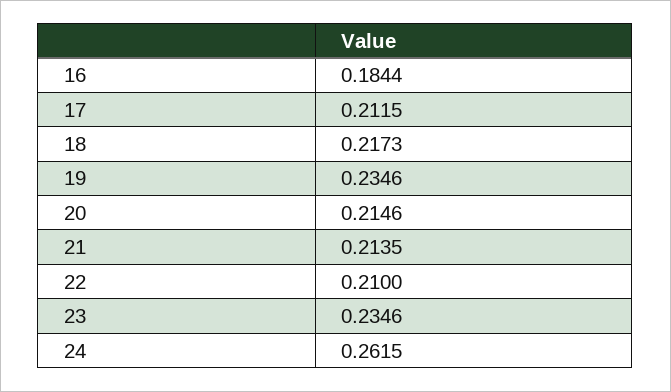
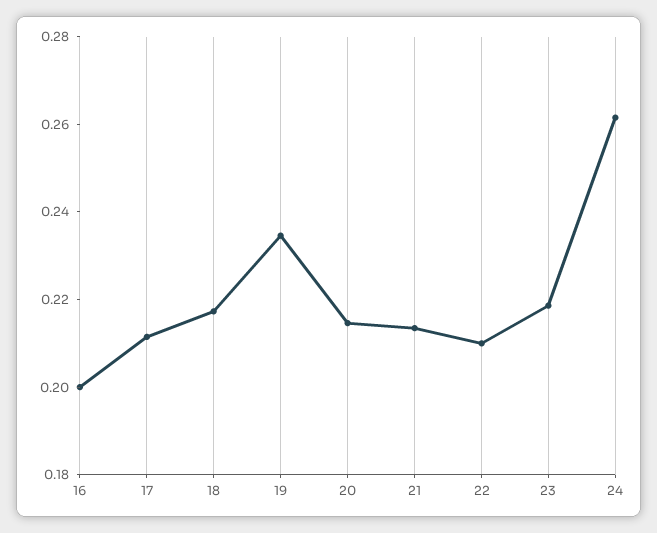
16: 0.1844 -> 0.2
23: 0.2346 -> 0.22

